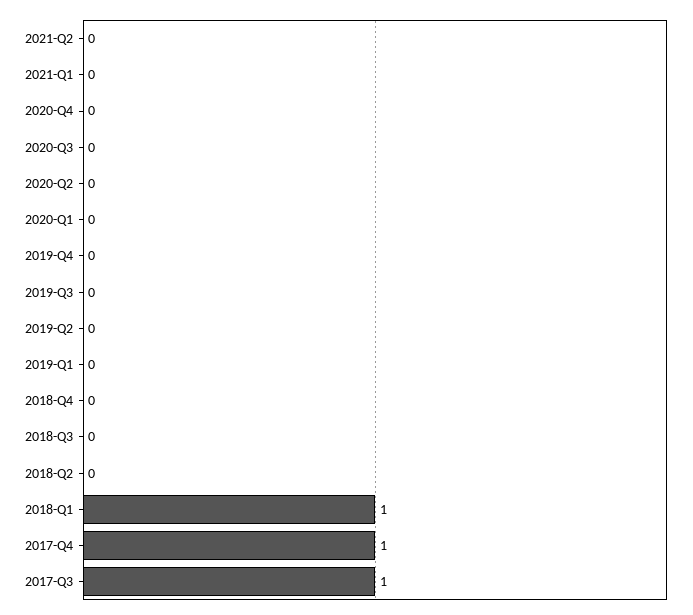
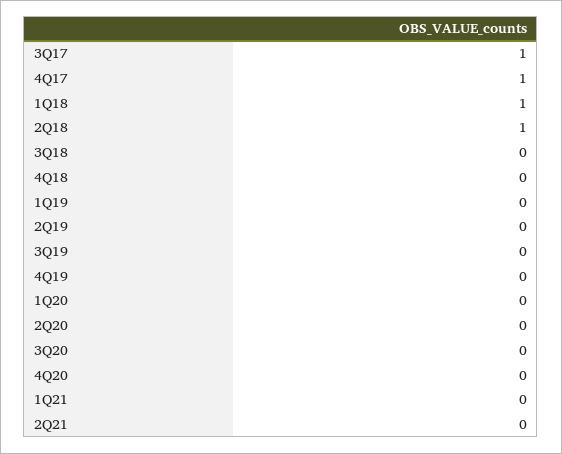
2018-Q2: 0 -> 1

